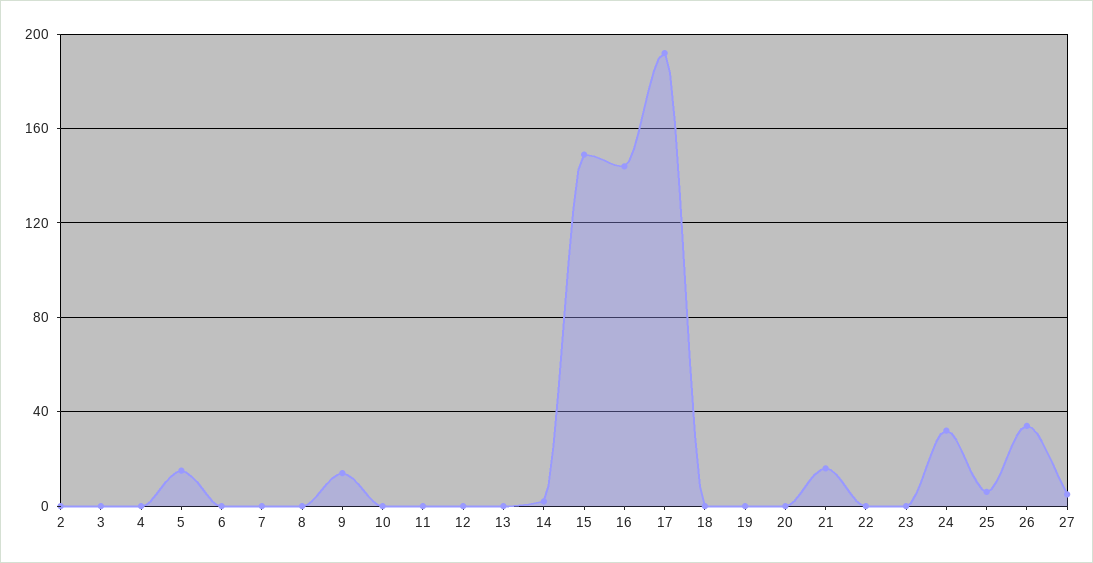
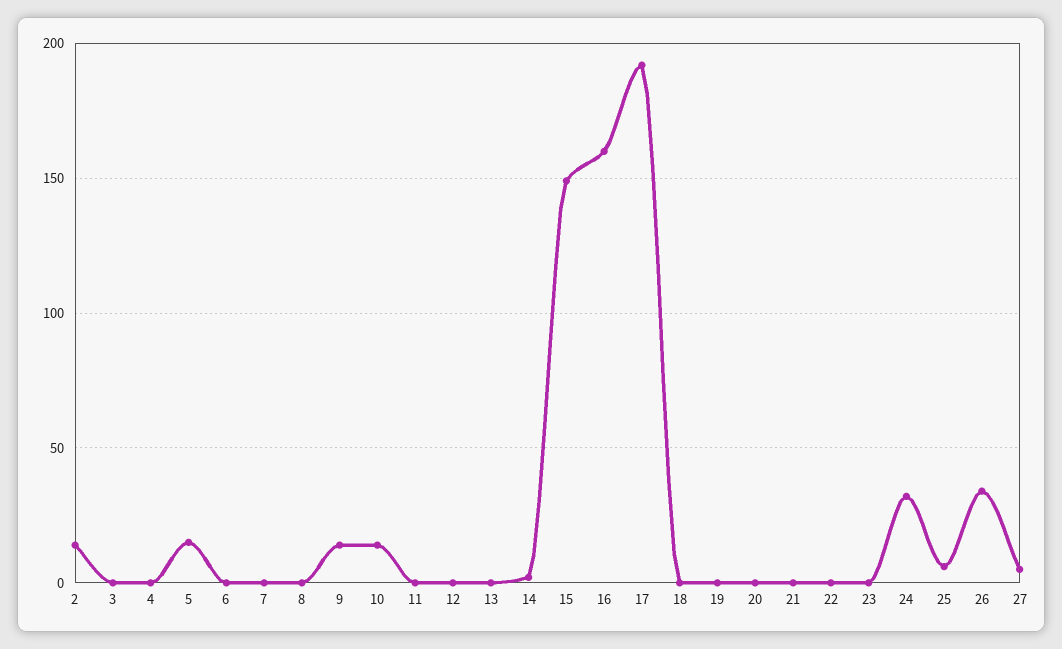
2: 0 -> 15
10: 0 -> 15
16: 145 -> 160
21: 15 -> 0

